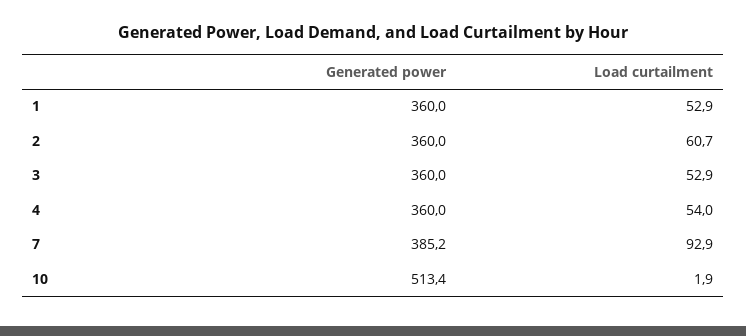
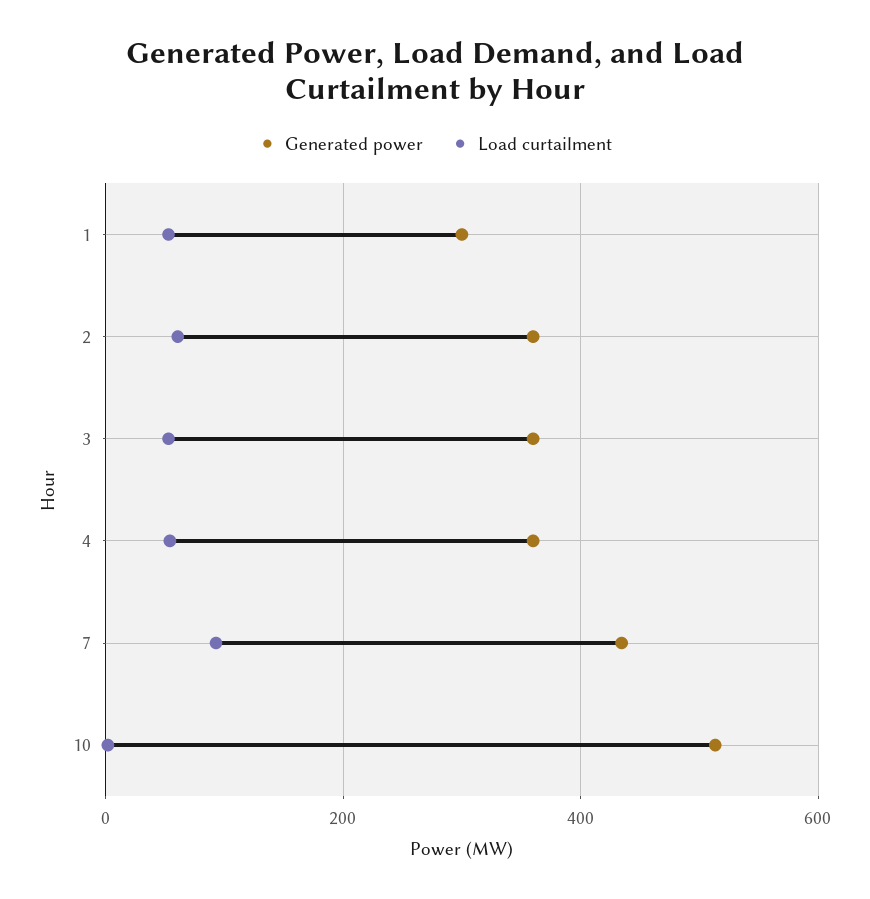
Generated power, 1: 360 -> 300
Generated power, 7: 385.2 -> 440

